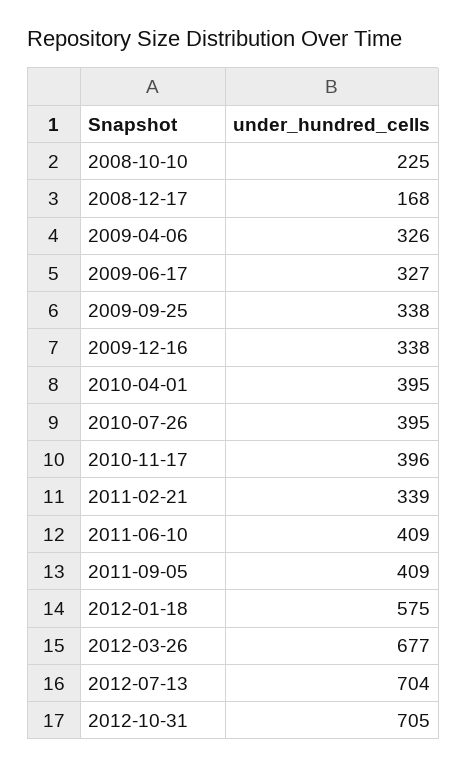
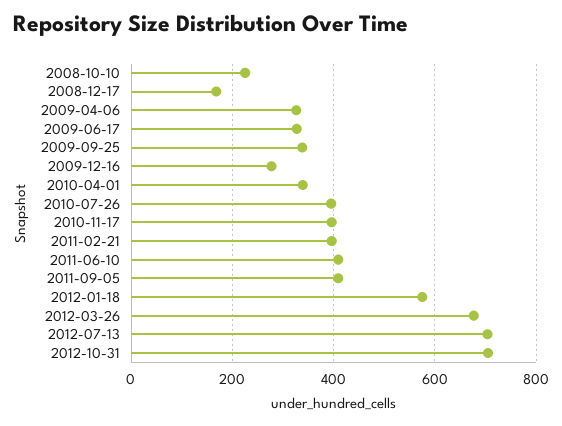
2009-12-16: 338 -> 280
2010-04-01: 395 -> 340
2011-02-21: 339 -> 400

